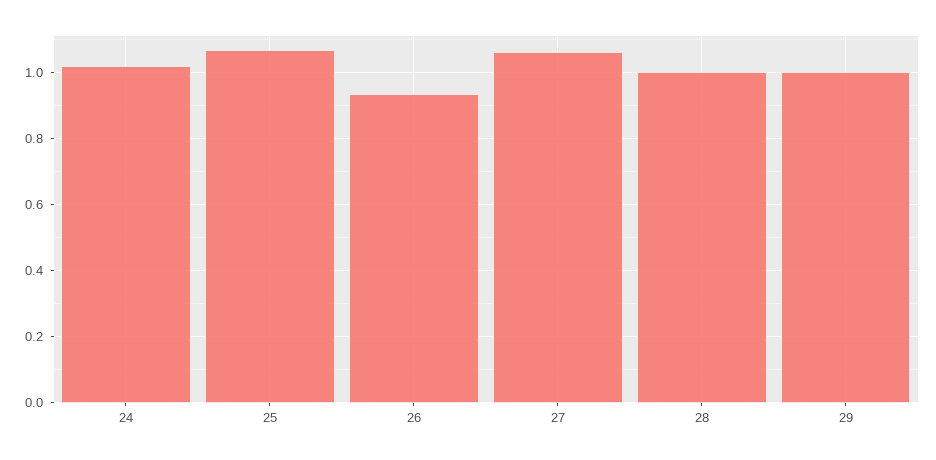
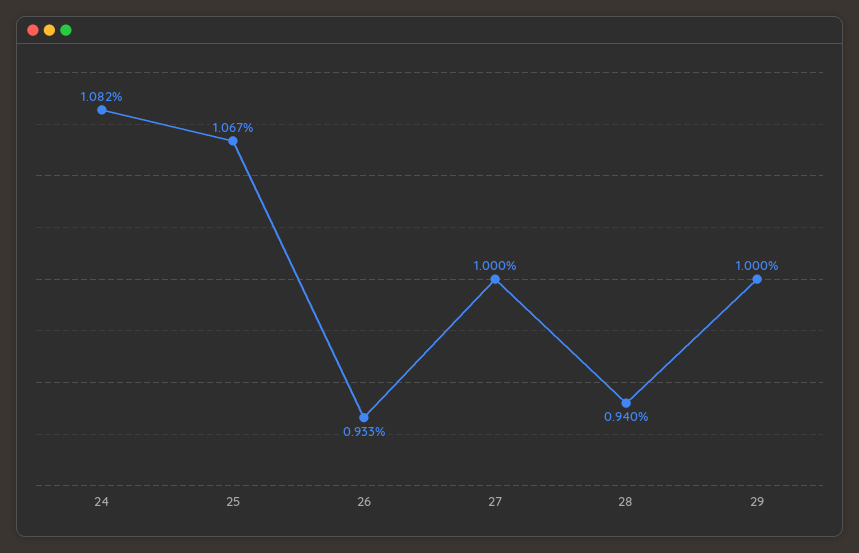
24: 1.02 -> 1.082
27: 1.06 -> 1
28: 1 -> 0.94

